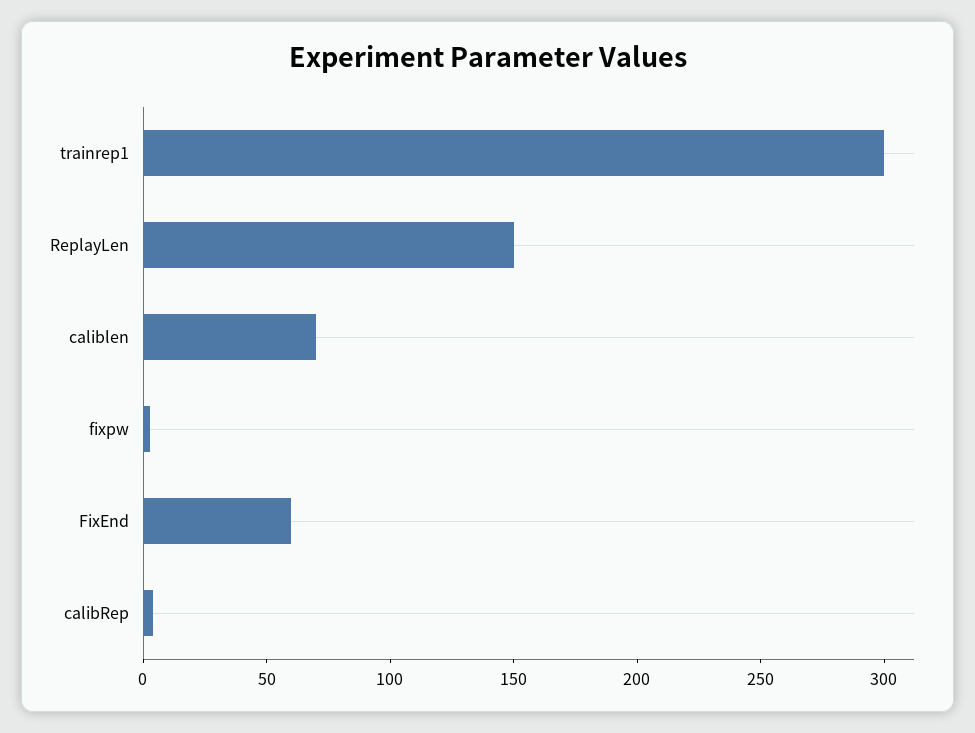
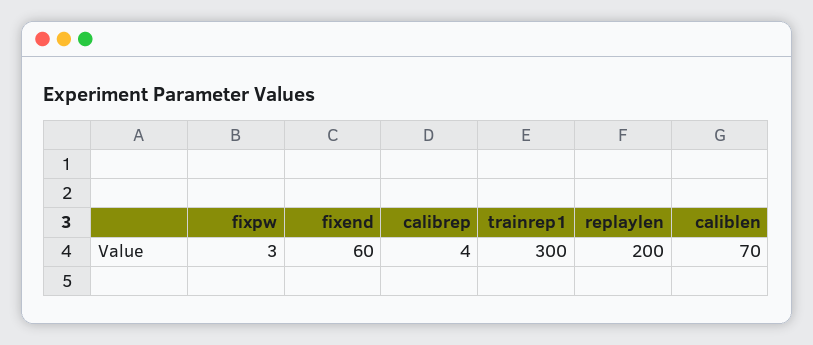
ReplayLen: 150 -> 200

